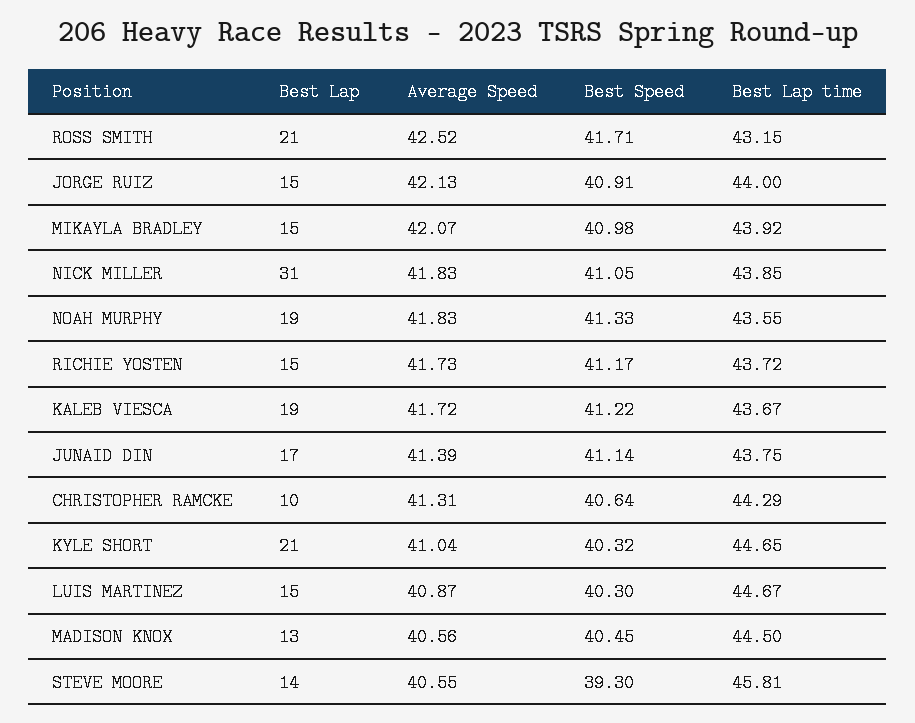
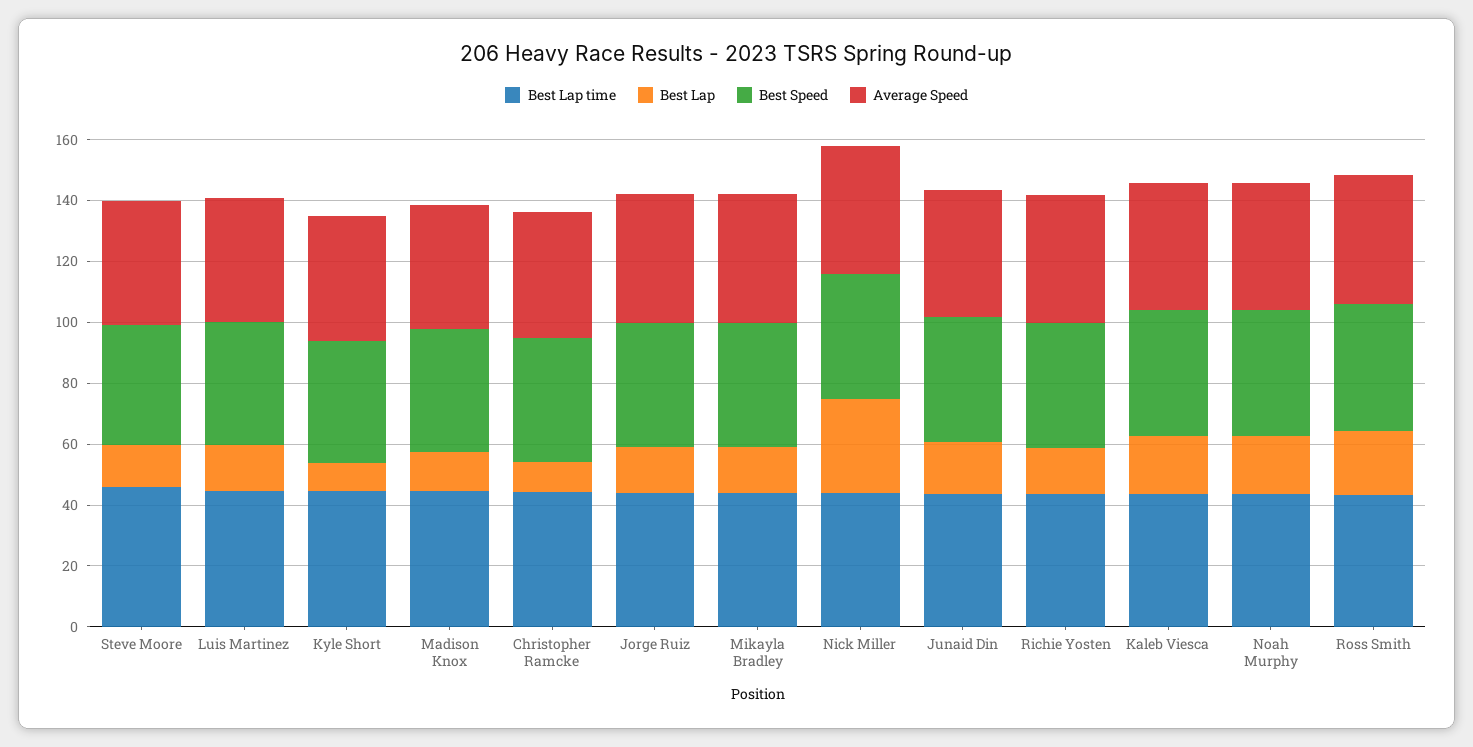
Best Lap, KYLE SHORT: 21 -> 10

